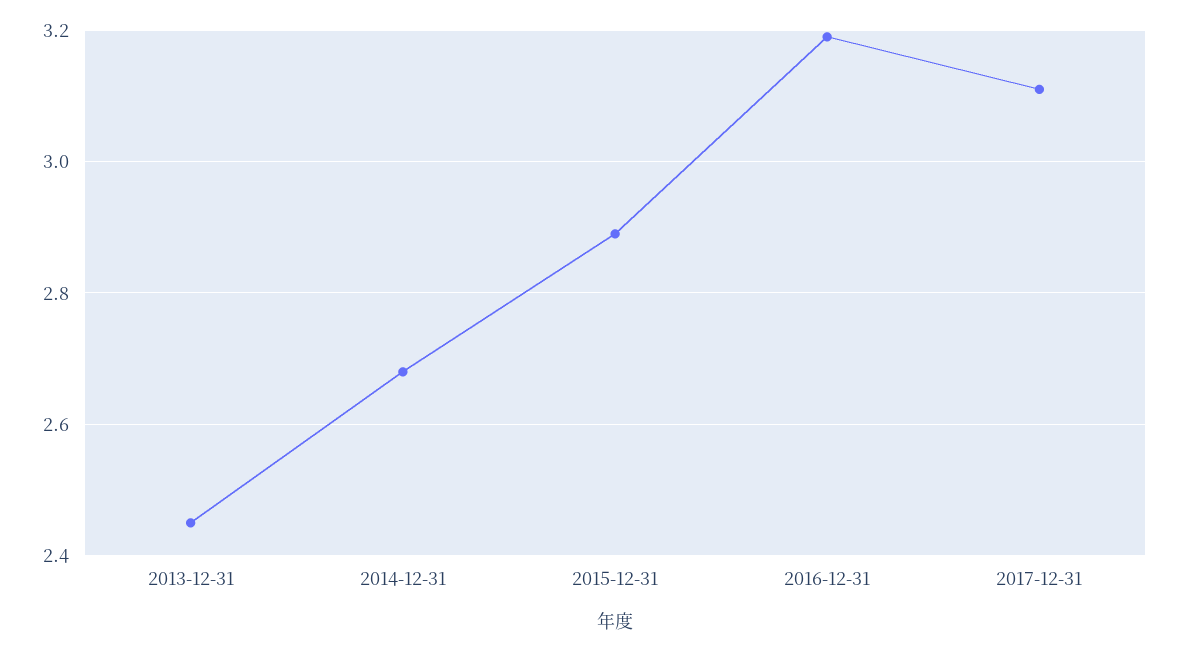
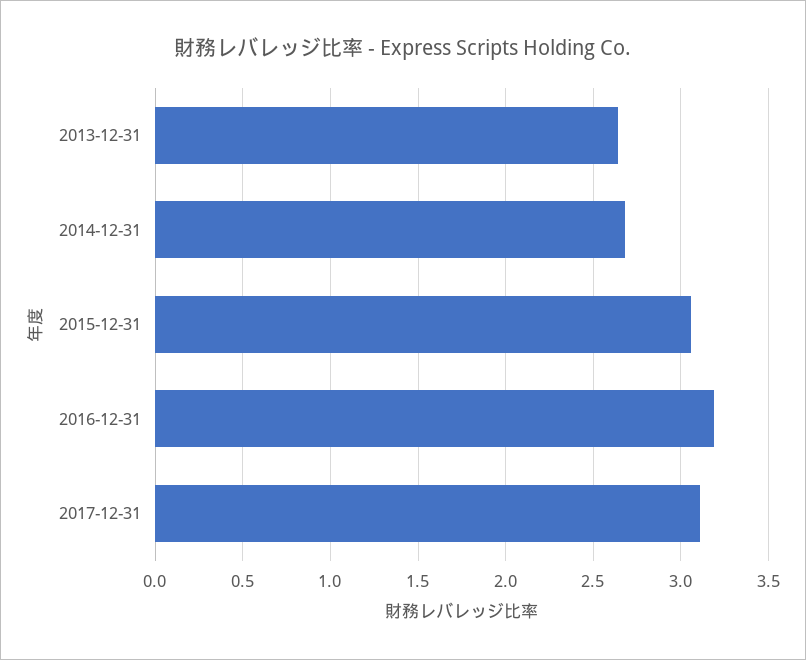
2013-12-31: 2.45 -> 2.65
2015-12-31: 2.9 -> 3.05

